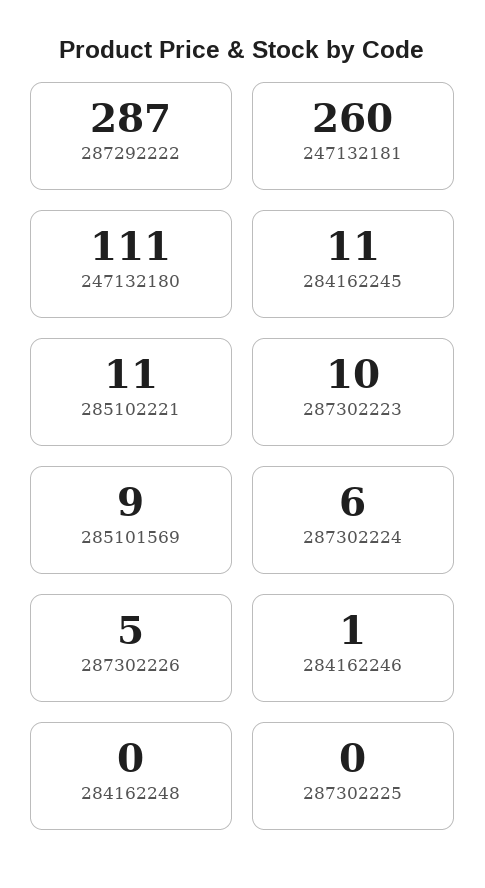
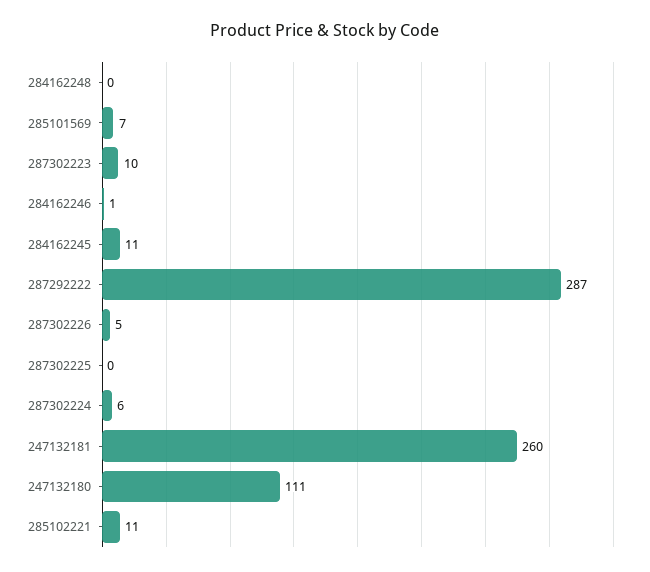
285101569: 9 -> 7

